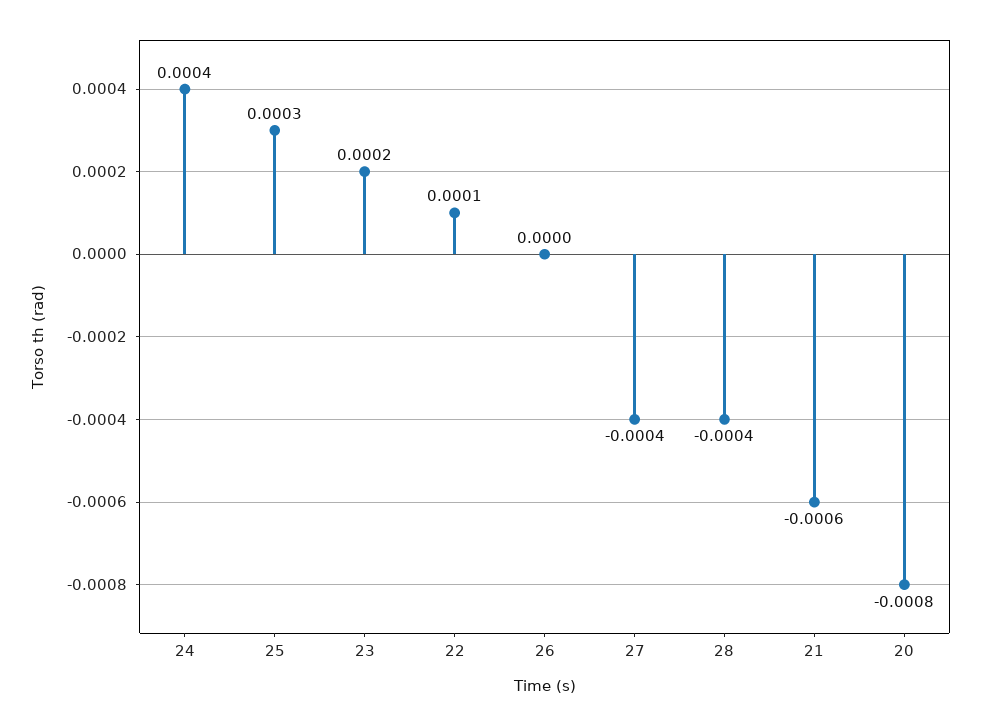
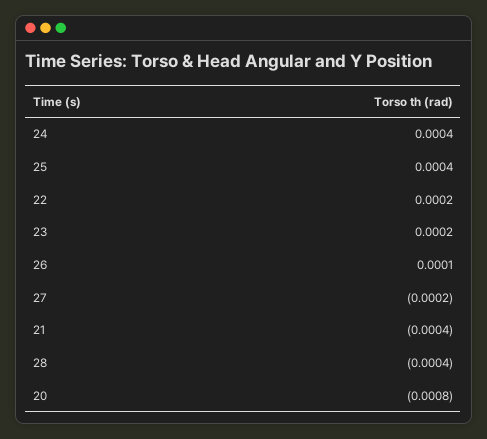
25: 0.0003 -> 0.0004
22: 0.0001 -> 0.0002
26: 0 -> 0.0001
27: -0.0004 -> -0.0002
21: -0.0006 -> -0.0004

